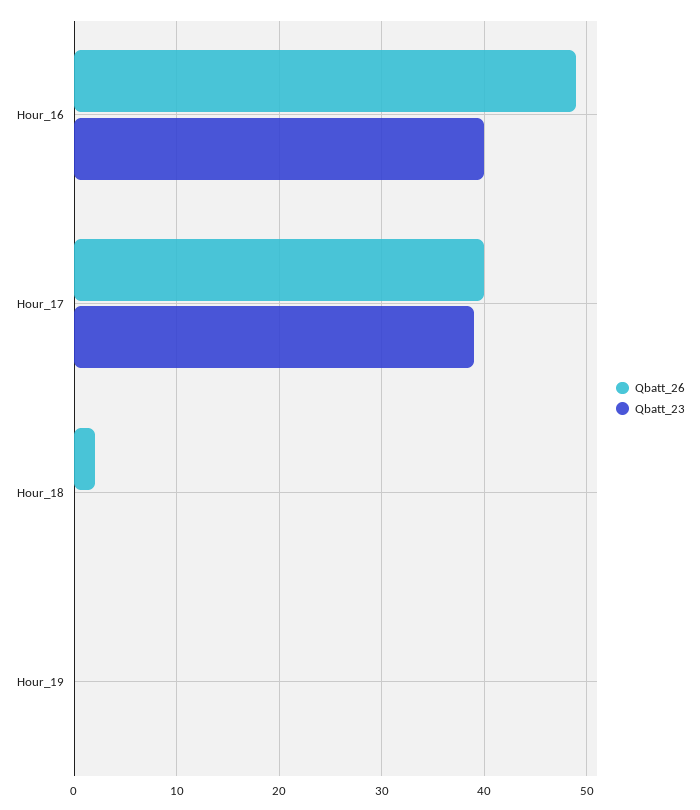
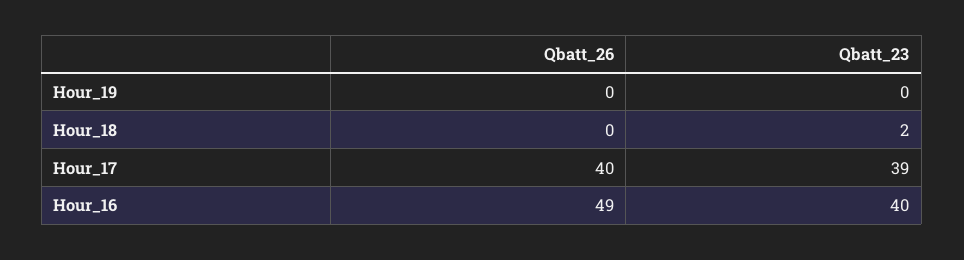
Qbatt_26, Hour_18: 2 -> 0
Qbatt_23, Hour_18: 0 -> 2

